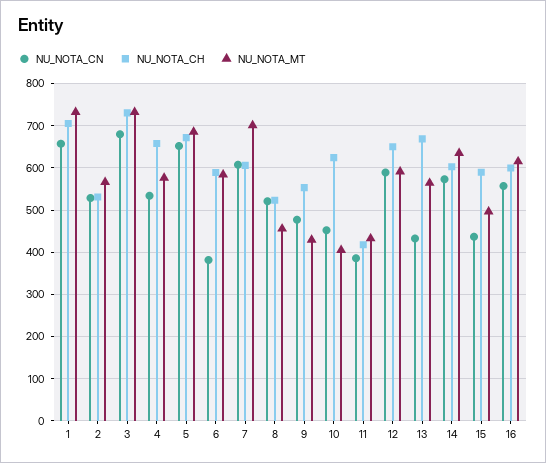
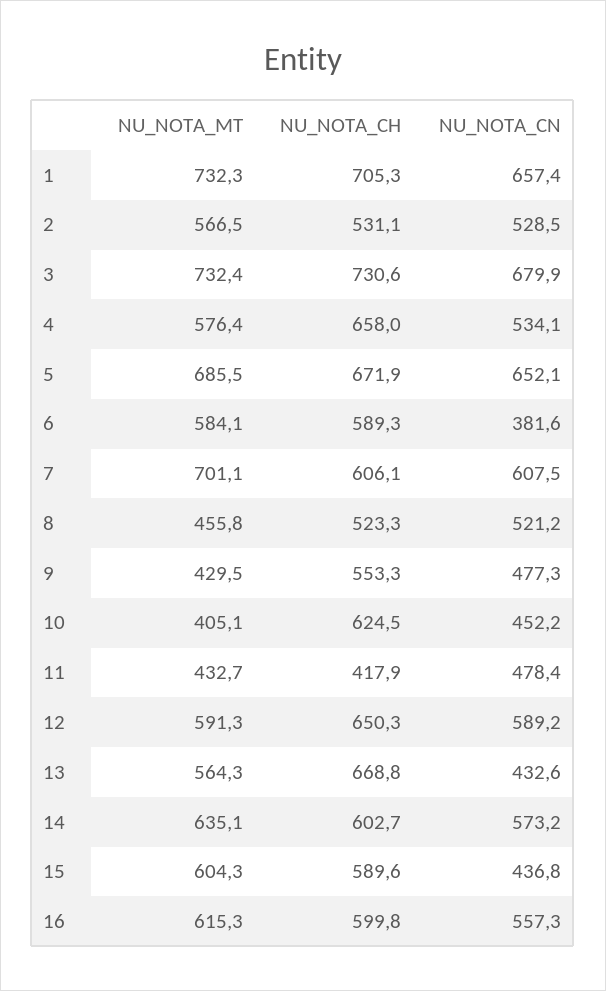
NU_NOTA_CN, 11: 380 -> 478.4
NU_NOTA_MT, 15: 500 -> 604.3

